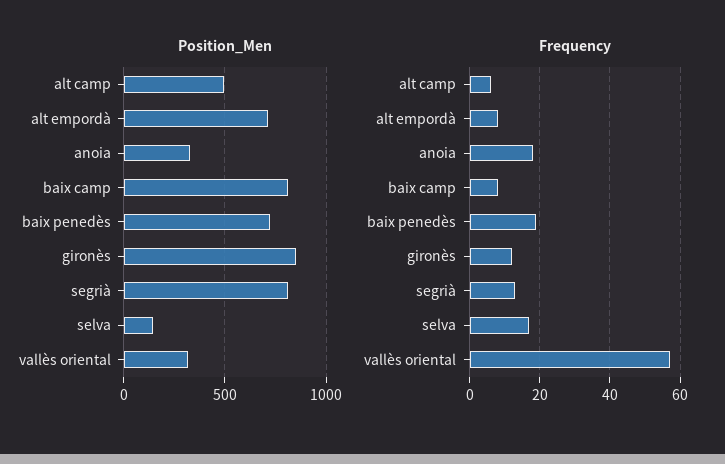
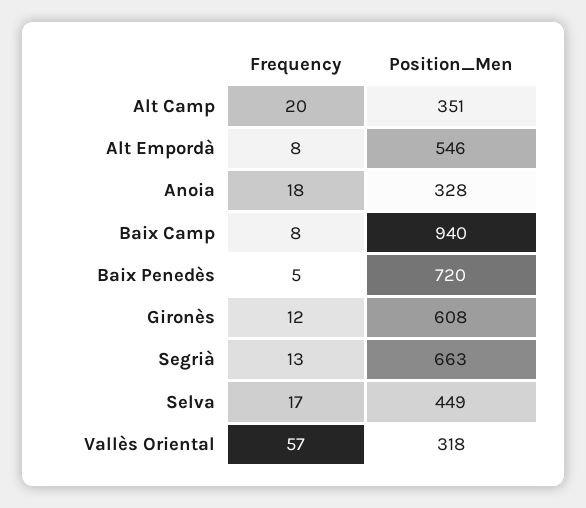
Position_Men, alt camp: 500 -> 351
Position_Men, alt empordà: 700 -> 546
Position_Men, baix camp: 800 -> 940
Position_Men, gironès: 850 -> 608
Position_Men, segrià: 800 -> 663
Position_Men, selva: 150 -> 449
Frequency, alt camp: 5 -> 20
Frequency, baix penedès: 20 -> 5

